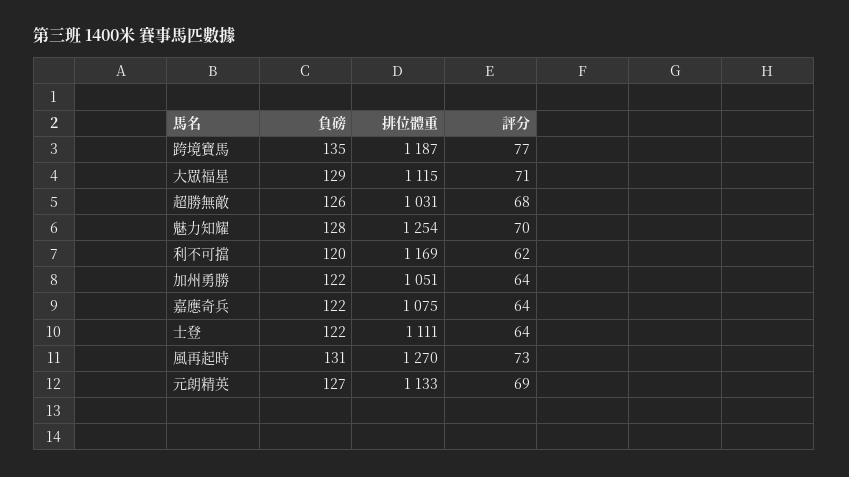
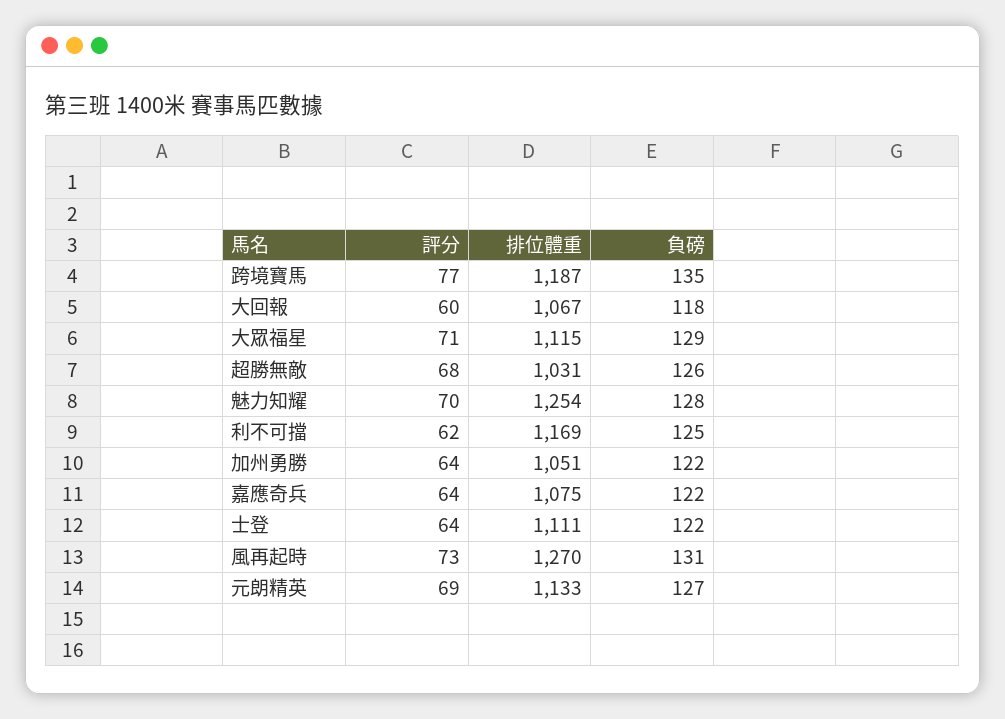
負磅, 利不可擋: 120 -> 125
評分, 大回報: none -> 60
排位體重, 大回報: none -> 1067
負磅, 大回報: none -> 118

